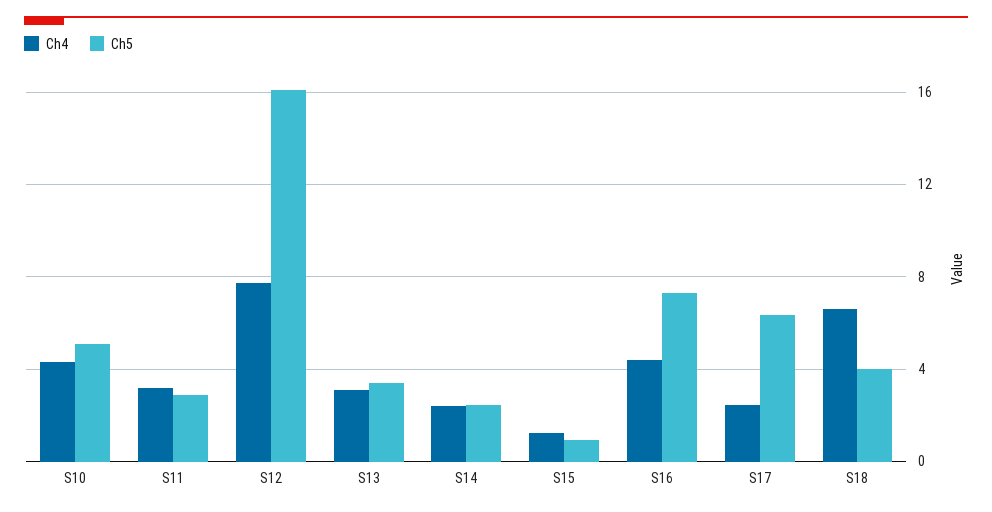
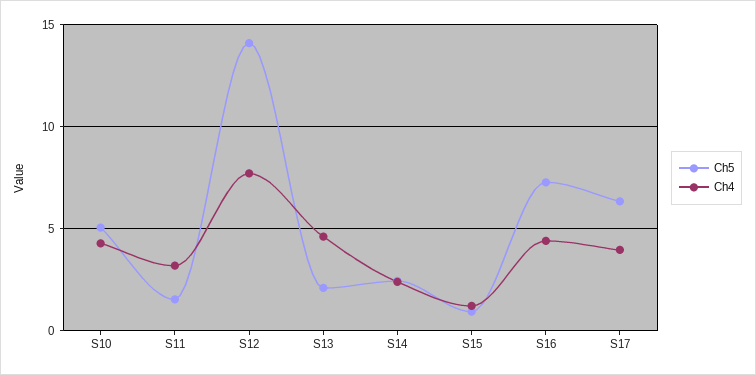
Ch5, S11: 3 -> 1.5
Ch5, S12: 16 -> 14
Ch4, S13: 3 -> 4.5
Ch5, S13: 3.5 -> 2
Ch4, S17: 2.5 -> 4
Ch4, S18: 6.5 -> none
Ch5, S18: 4 -> none

